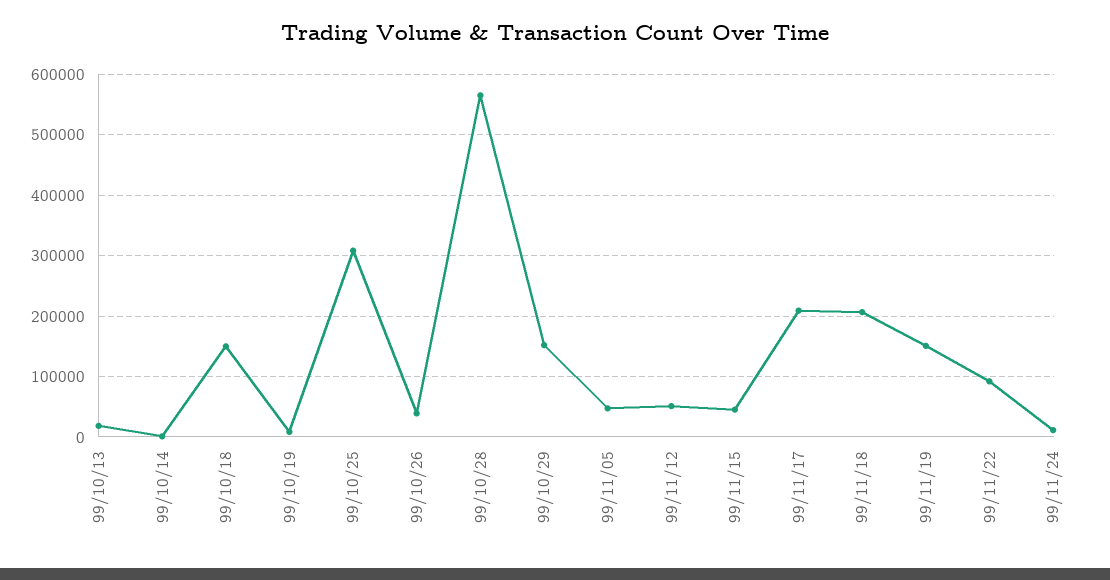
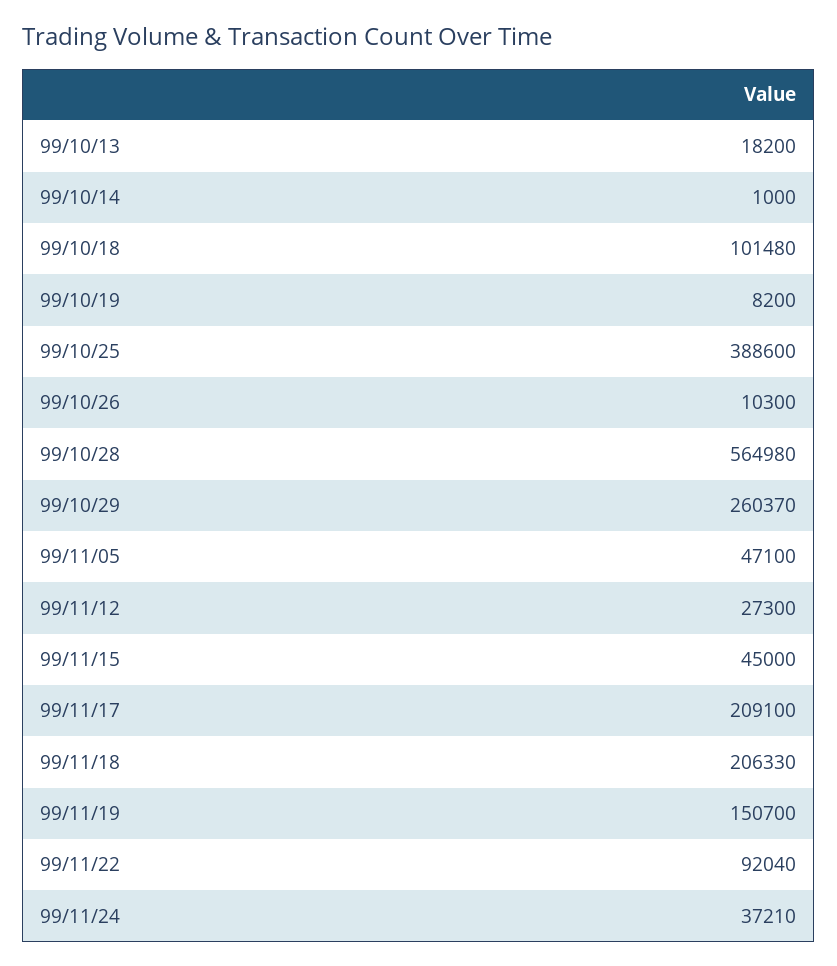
99/10/18: 150000 -> 101480
99/10/25: 310000 -> 388600
99/10/26: 40000 -> 10300
99/10/29: 150000 -> 260370
99/11/12: 50000 -> 27300
99/11/24: 10000 -> 37210

